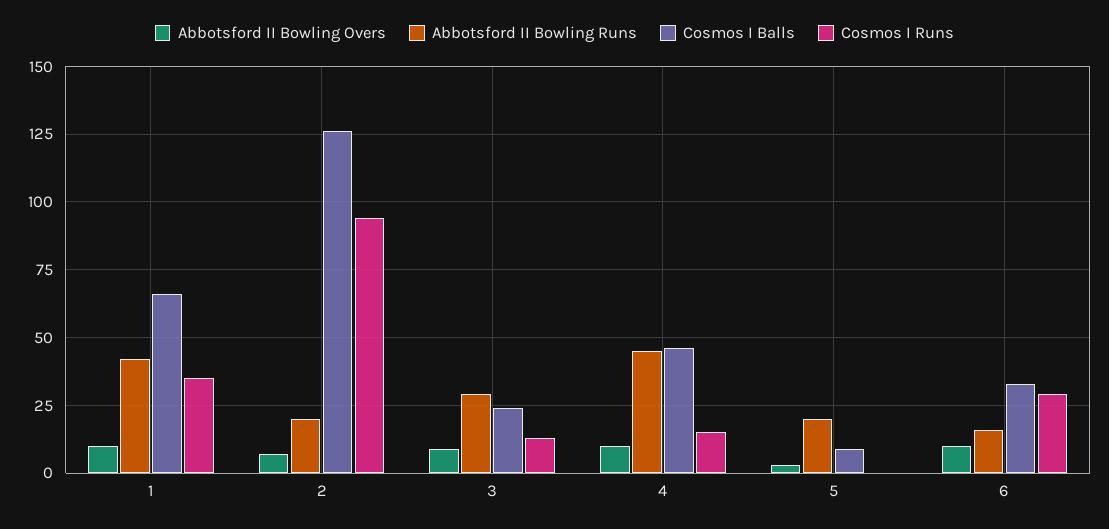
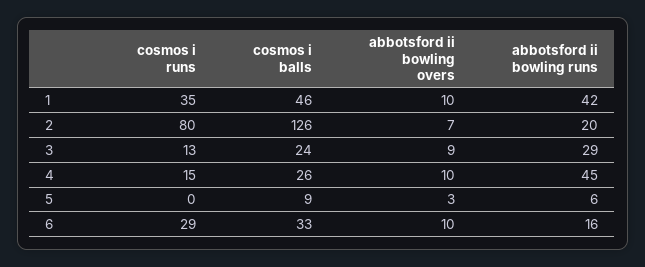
Cosmos I Balls, 1: 65 -> 46
Cosmos I Runs, 2: 95 -> 80
Cosmos I Balls, 4: 45 -> 26
Abbotsford II Bowling Runs, 5: 20 -> 6

